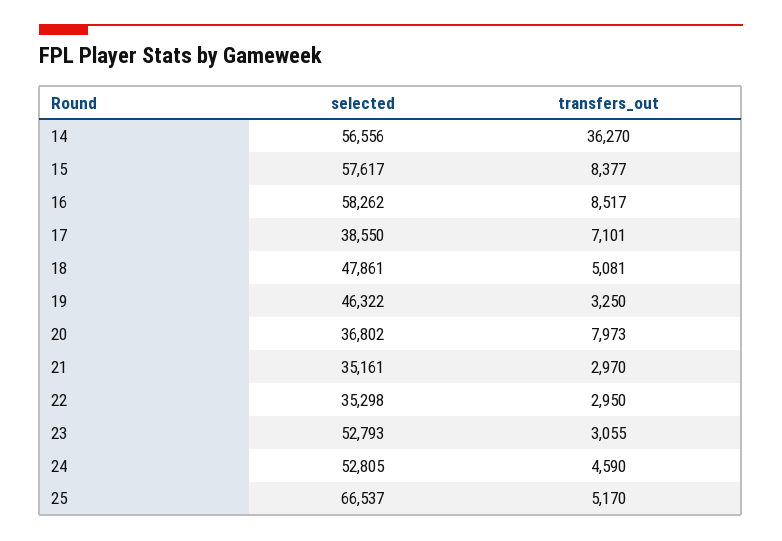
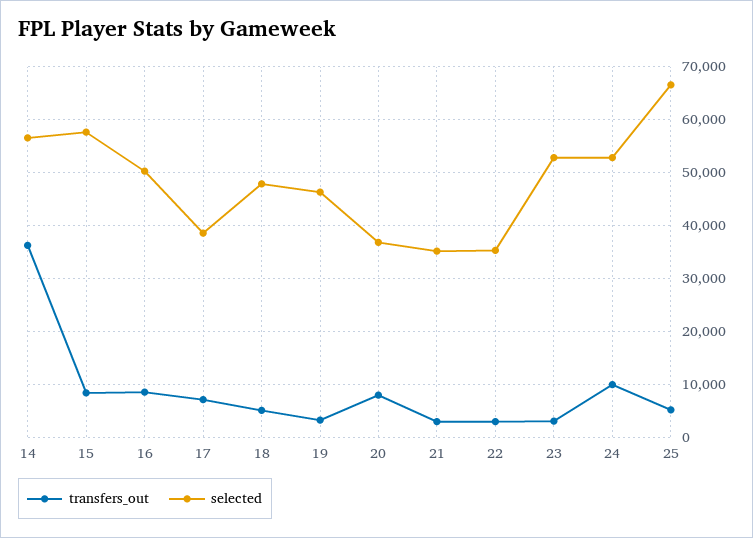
selected, 16: 58262 -> 50000
transfers_out, 24: 4590 -> 10000

